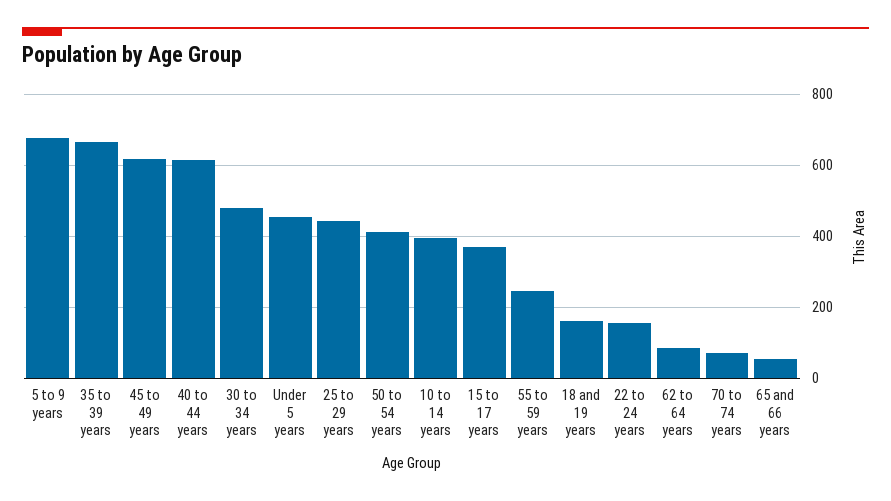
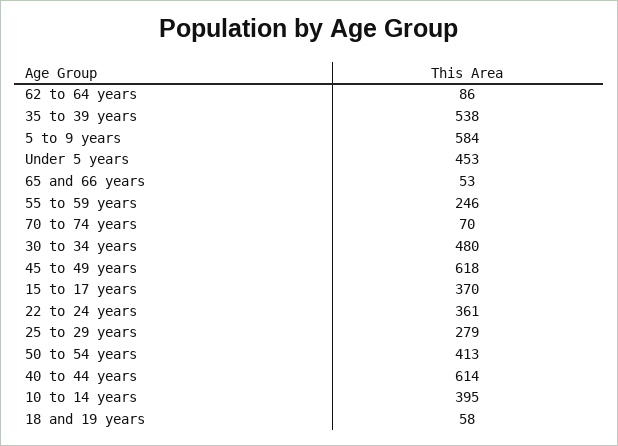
5 to 9 years: 680 -> 584
35 to 39 years: 660 -> 538
25 to 29 years: 440 -> 279
18 and 19 years: 160 -> 58
22 to 24 years: 160 -> 361

